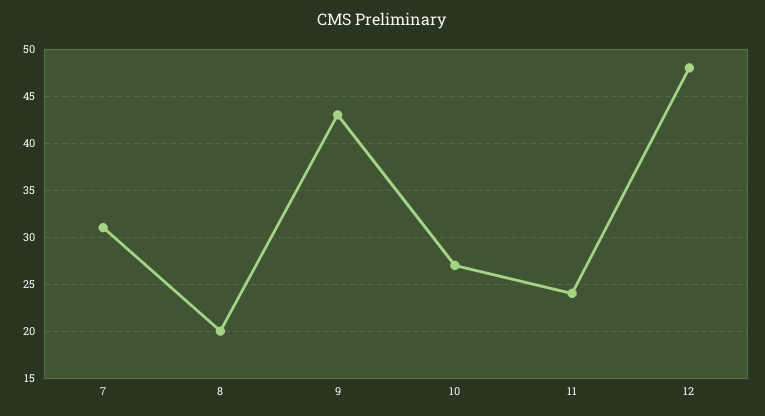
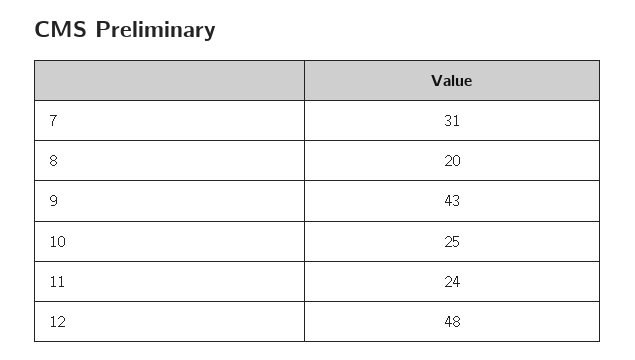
10: 27 -> 25

